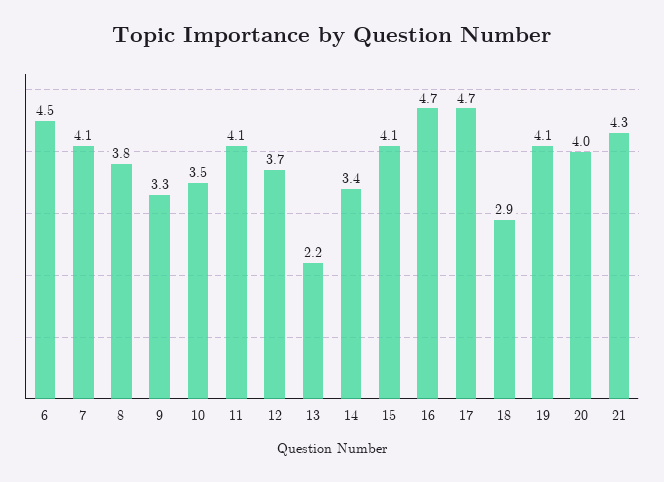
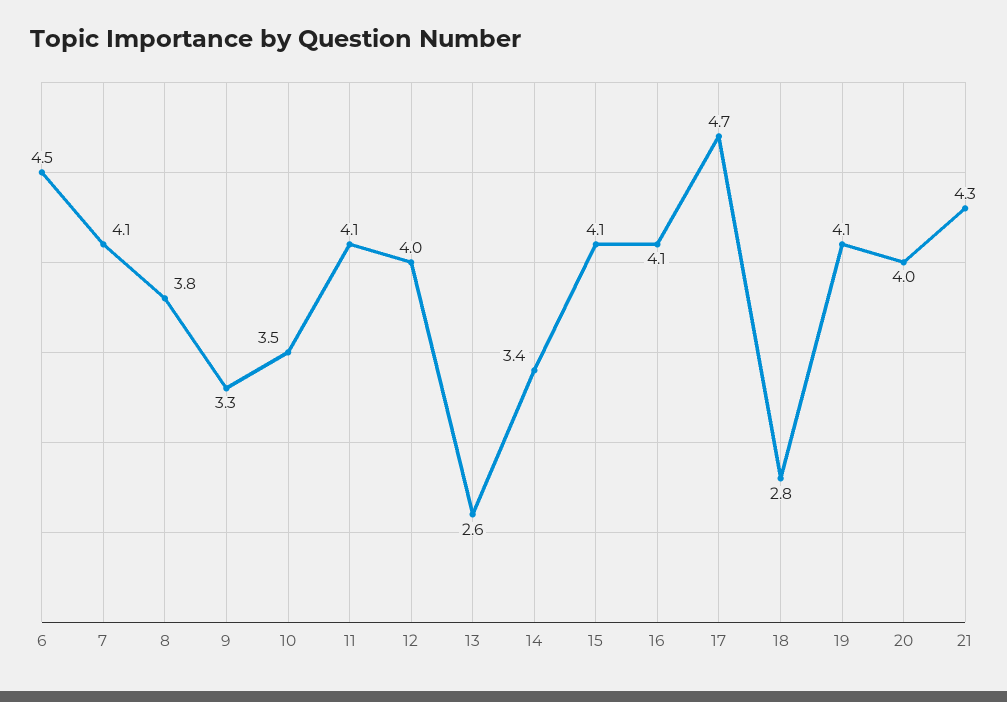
12: 3.7 -> 4
13: 2.2 -> 2.6
16: 4.7 -> 4.1
18: 2.9 -> 2.8

